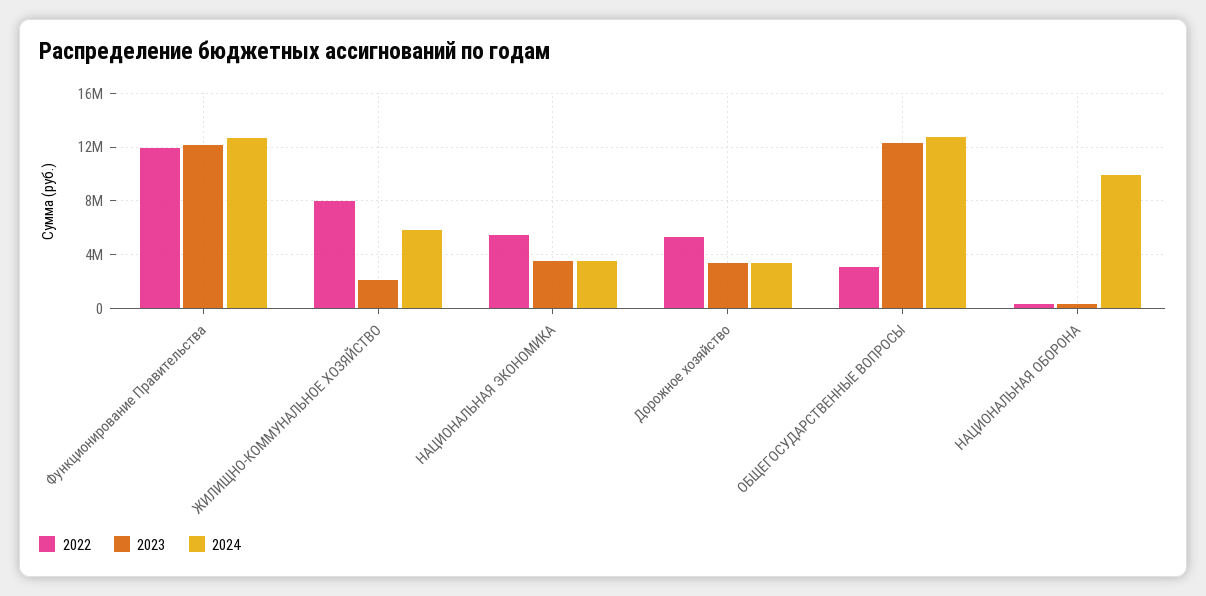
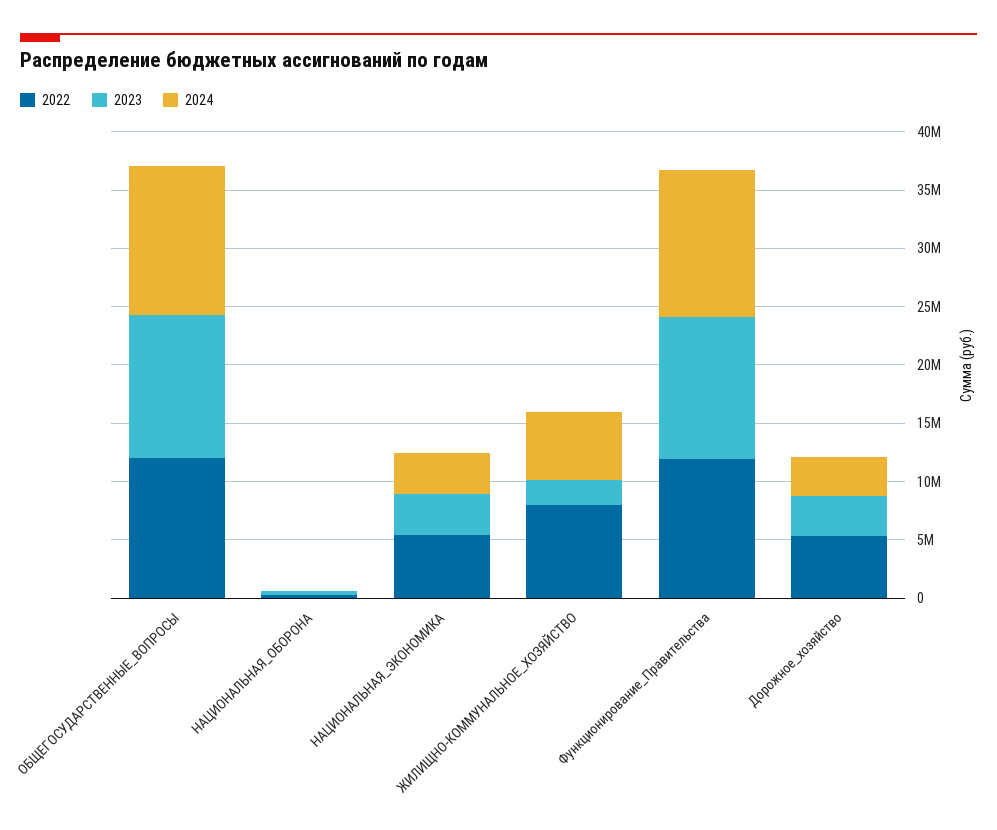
2022, ОБЩЕГОСУДАРСТВЕННЫЕ ВОПРОСЫ: 3000000 -> 12000000
2024, НАЦИОНАЛЬНАЯ ОБОРОНА: 10000000 -> 0

